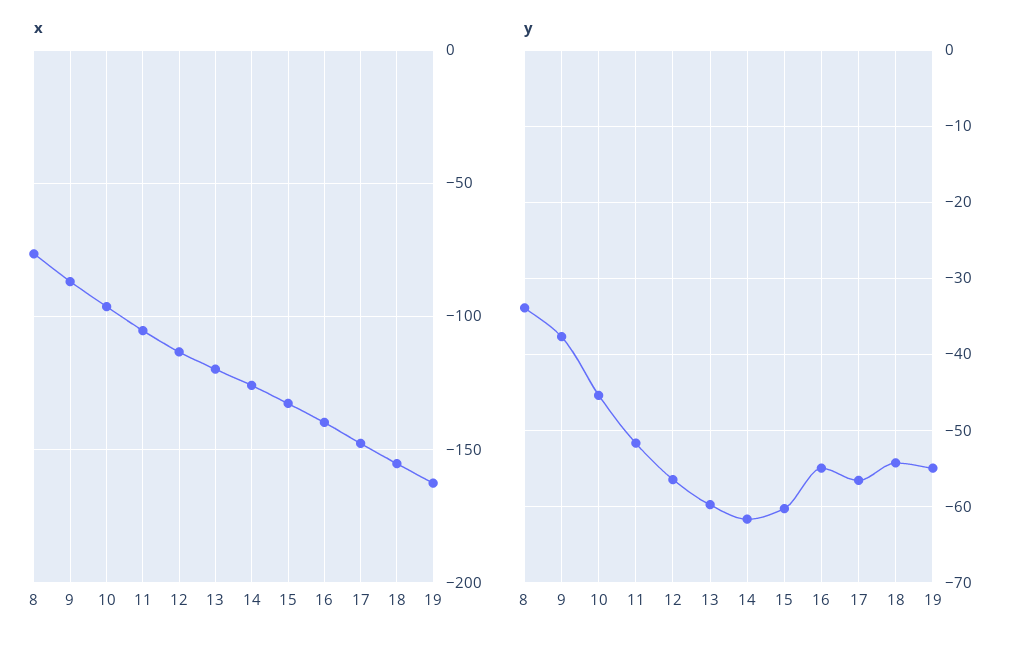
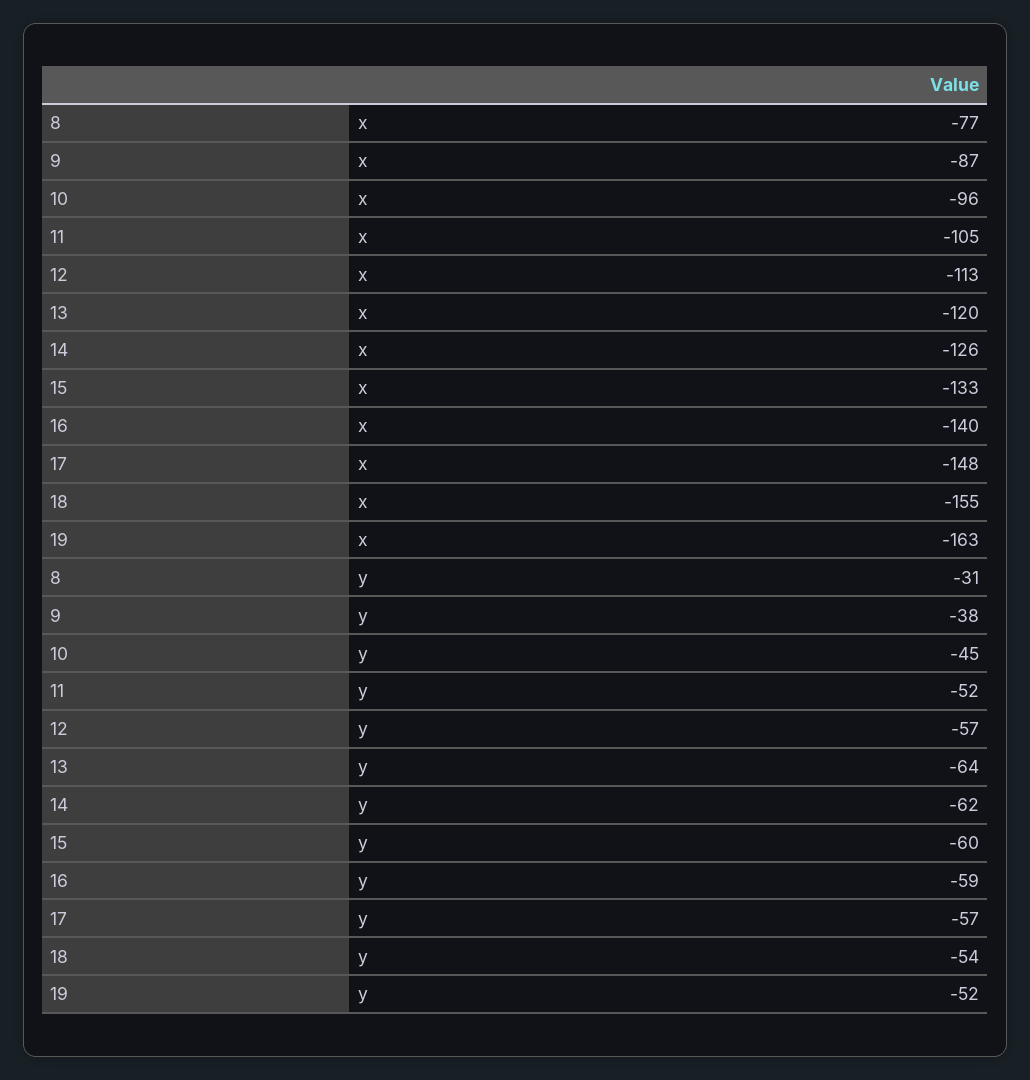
y, 8: -34 -> -31
y, 13: -60 -> -64
y, 16: -55 -> -59
y, 19: -55 -> -52

